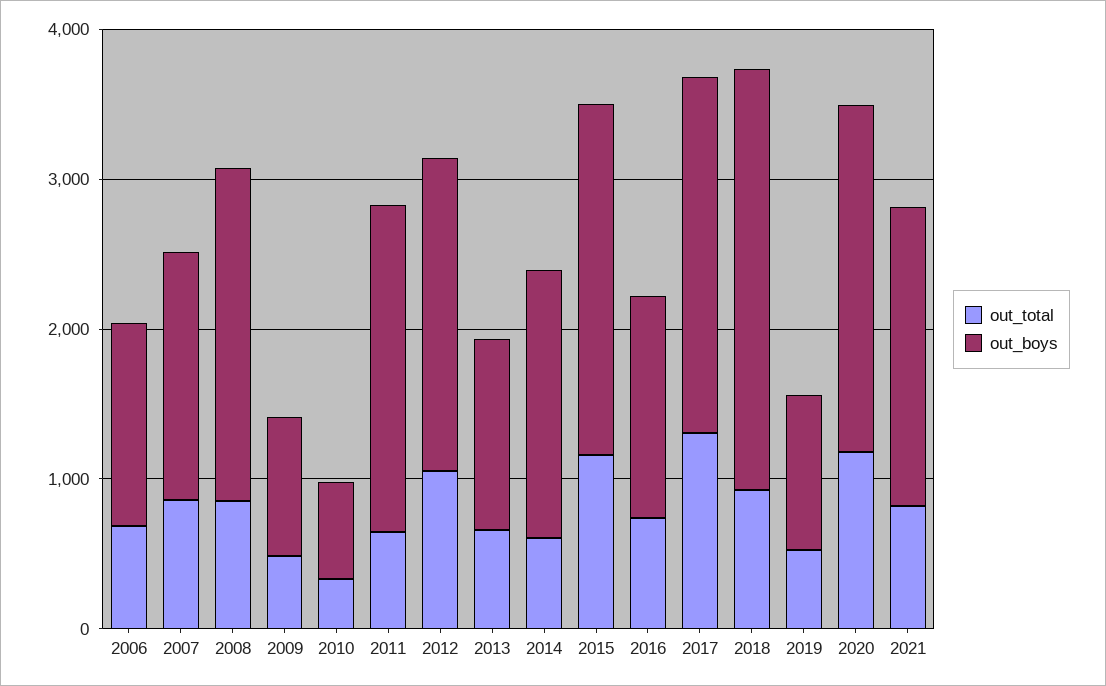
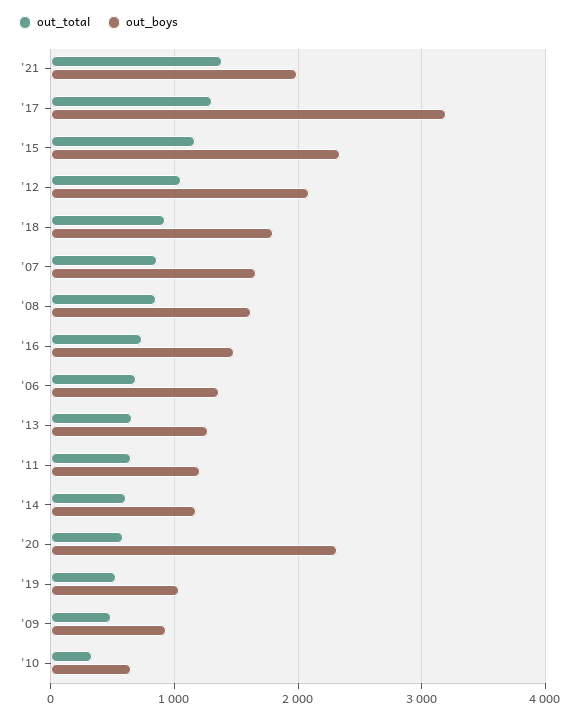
out_boys, 2008: 2200 -> 1600
out_boys, 2011: 2200 -> 1200
out_boys, 2014: 1800 -> 1200
out_boys, 2017: 2400 -> 3200
out_boys, 2018: 2800 -> 1800
out_total, 2020: 1200 -> 600
out_total, 2021: 800 -> 1400

